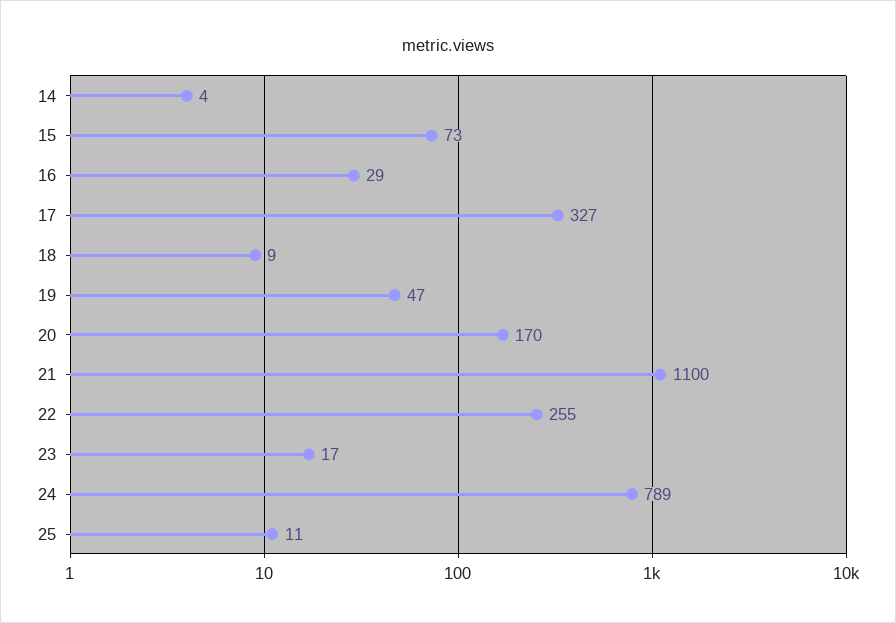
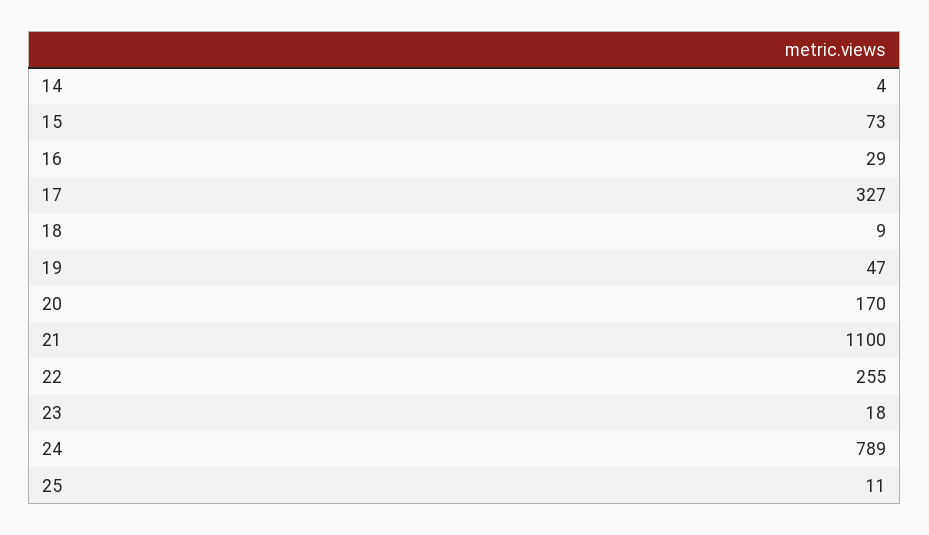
23: 17 -> 18

